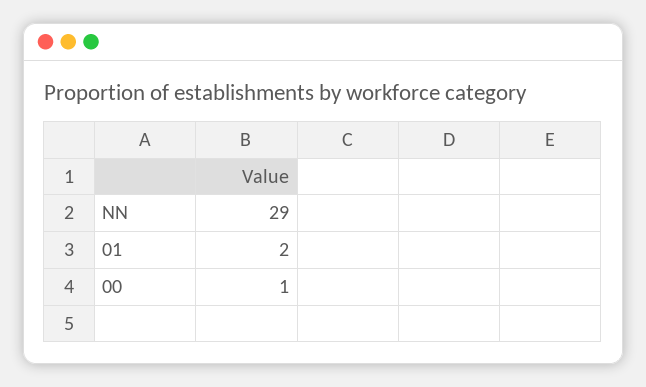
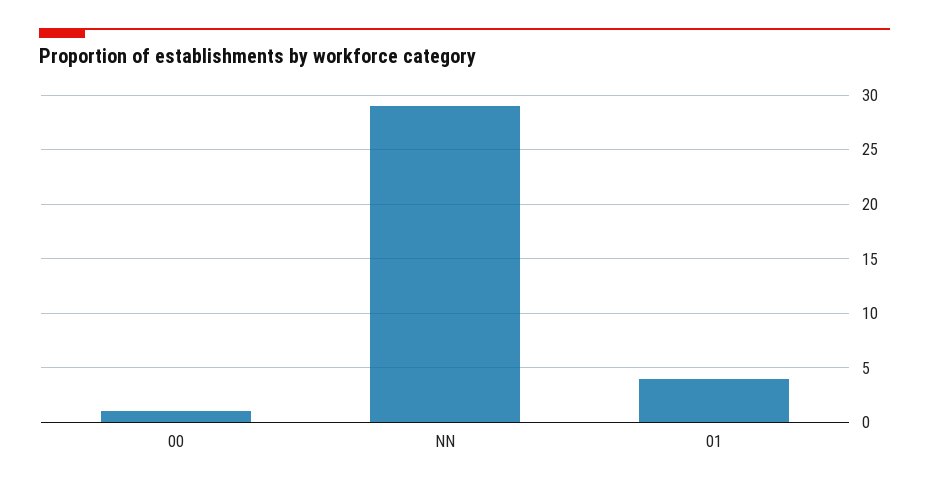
01: 2 -> 4

